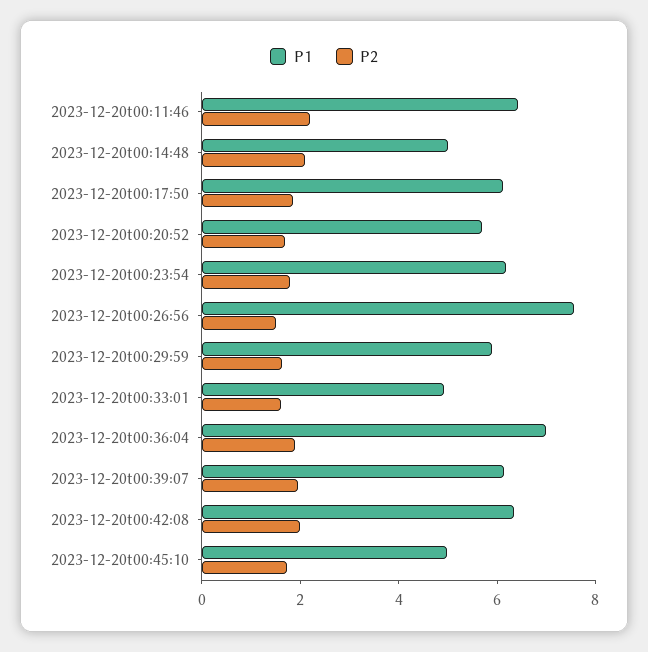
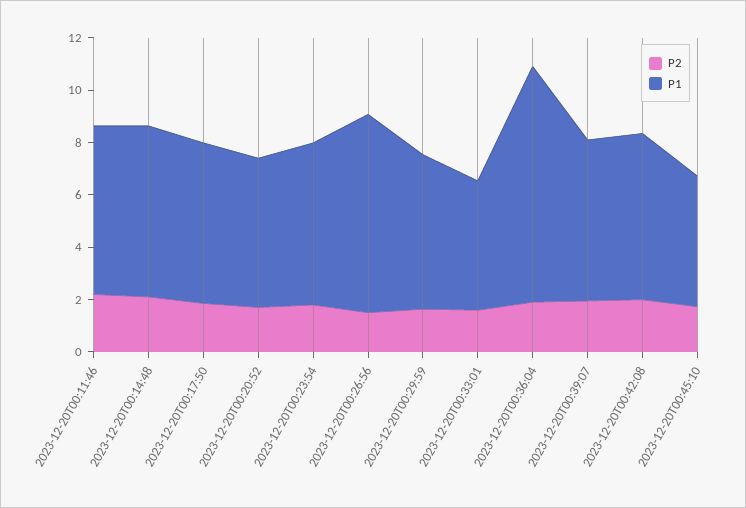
P1, 2023-12-20t00:14:48: 5 -> 6.5
P1, 2023-12-20t00:36:04: 7 -> 9

